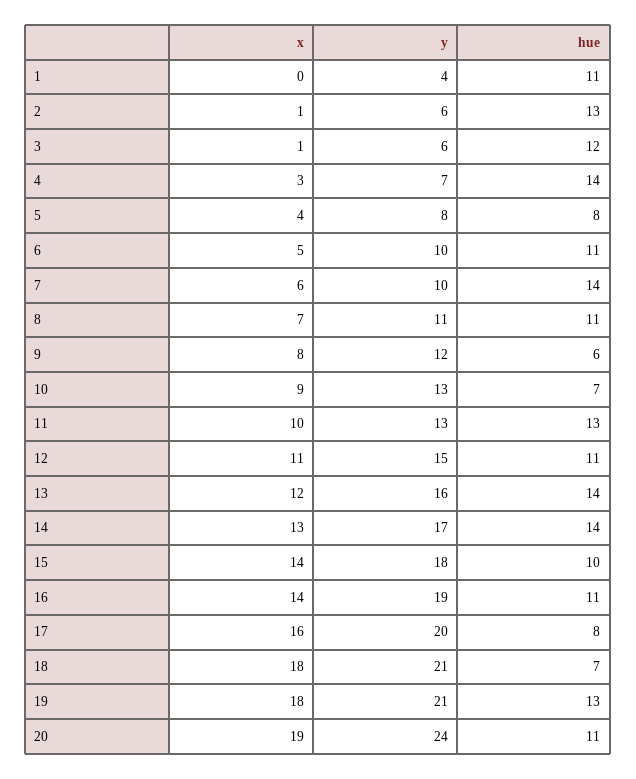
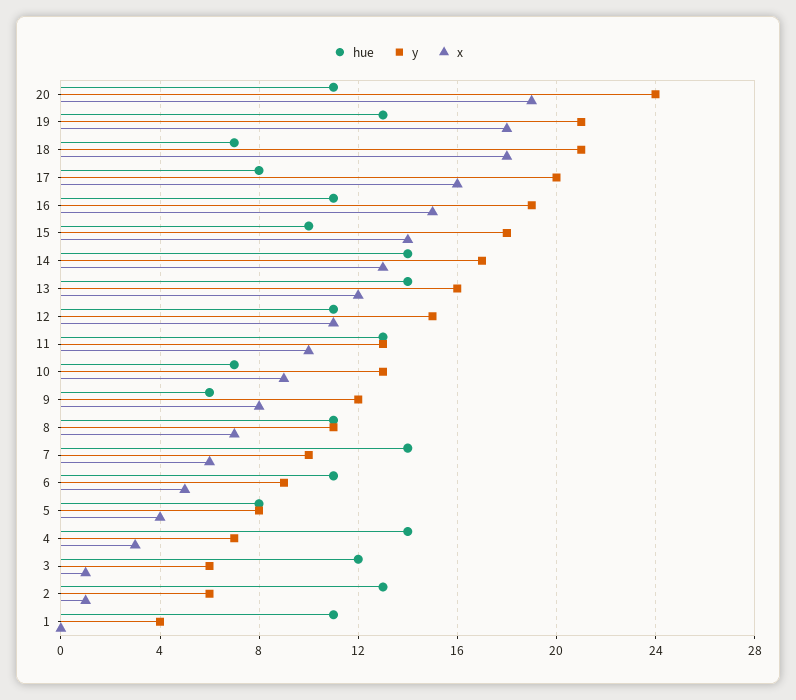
y, 6: 10 -> 9
x, 16: 14 -> 15

